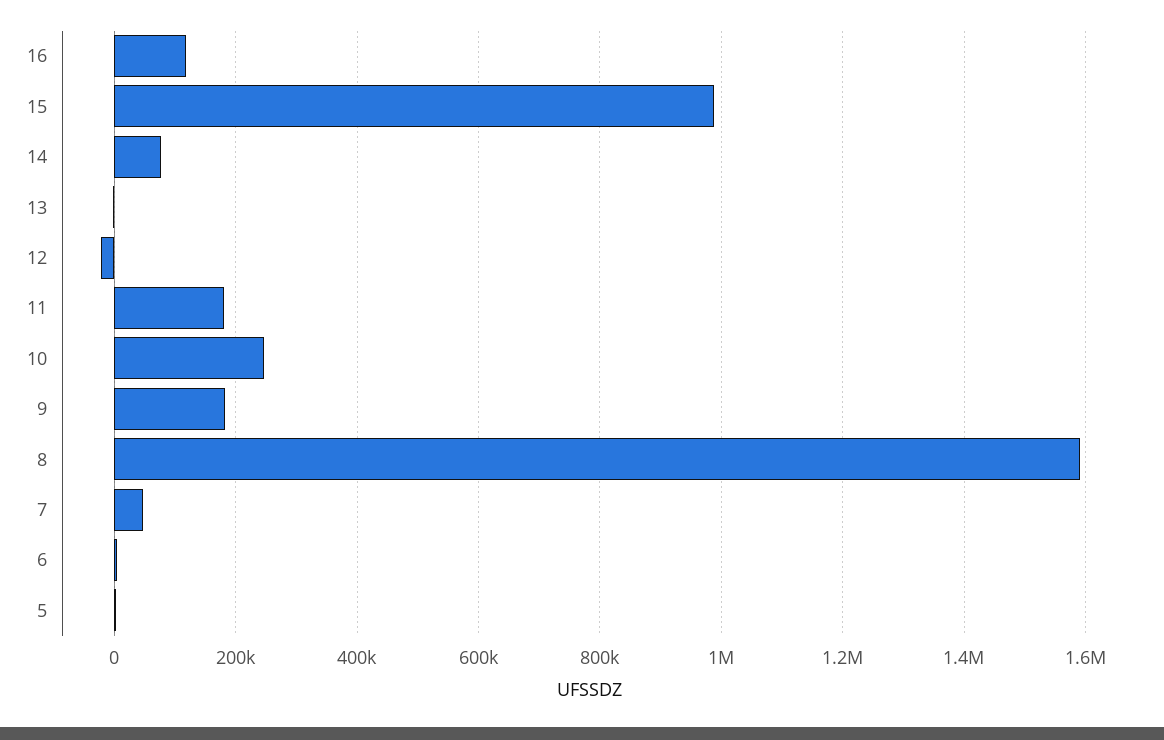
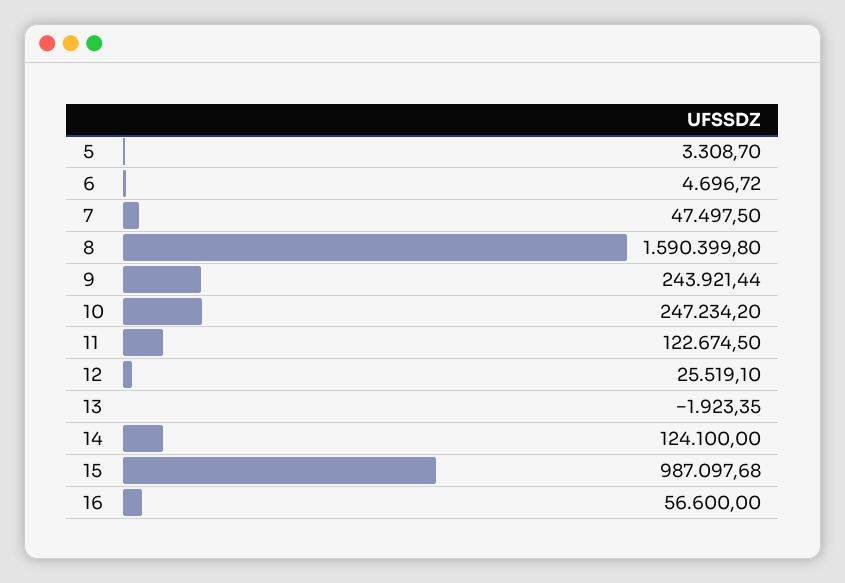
16: 120000 -> 56600
14: 80000 -> 124100
12: -20000 -> 25519.1
11: 180000 -> 122674.5
9: 180000 -> 243921.44

